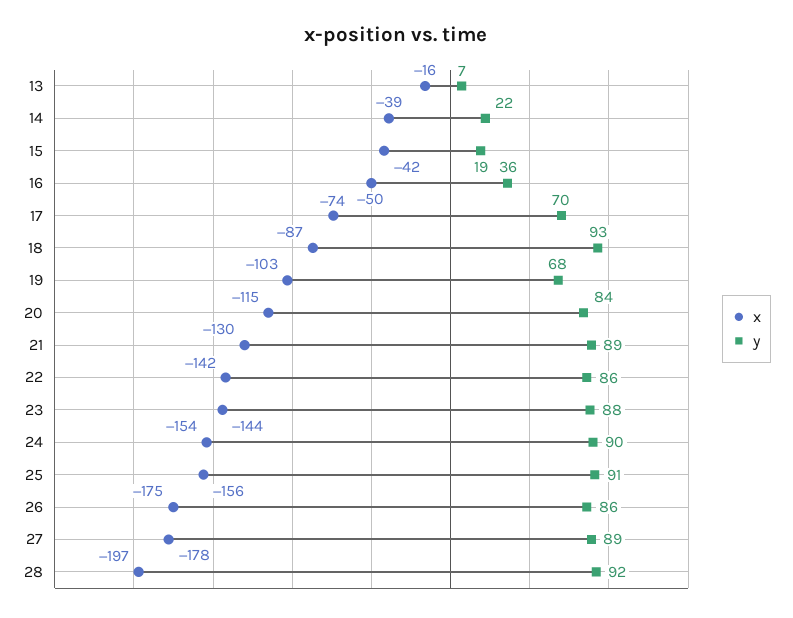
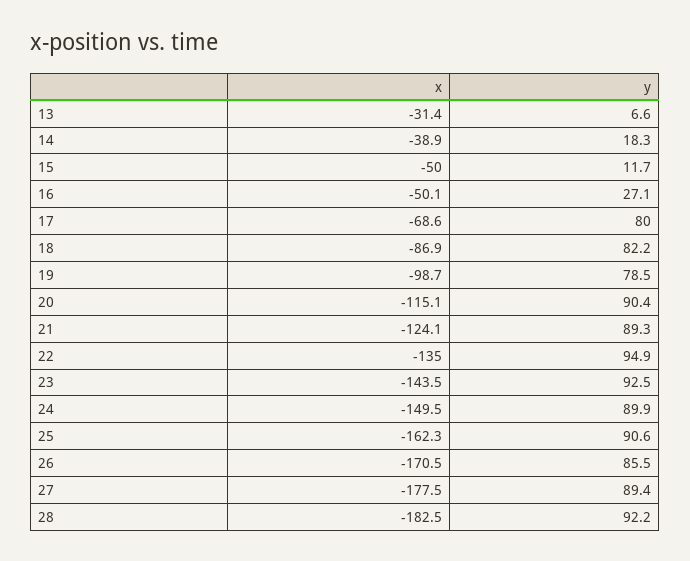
x, 13: -16 -> -31.4
y, 14: 22 -> 18.3
x, 15: -42 -> -50
y, 15: 19 -> 11.7
y, 16: 36 -> 27.1
x, 17: -74 -> -68.6
y, 17: 70 -> 80
y, 18: 93 -> 82.2
x, 19: -103 -> -98.7
y, 19: 68 -> 78.5
y, 20: 84 -> 90.4
x, 21: -130 -> -124.1
x, 22: -142 -> -135
y, 22: 86 -> 94.9
y, 23: 88 -> 92.5
x, 24: -154 -> -149.5
x, 25: -156 -> -162.3
x, 26: -175 -> -170.5
x, 28: -197 -> -182.5

